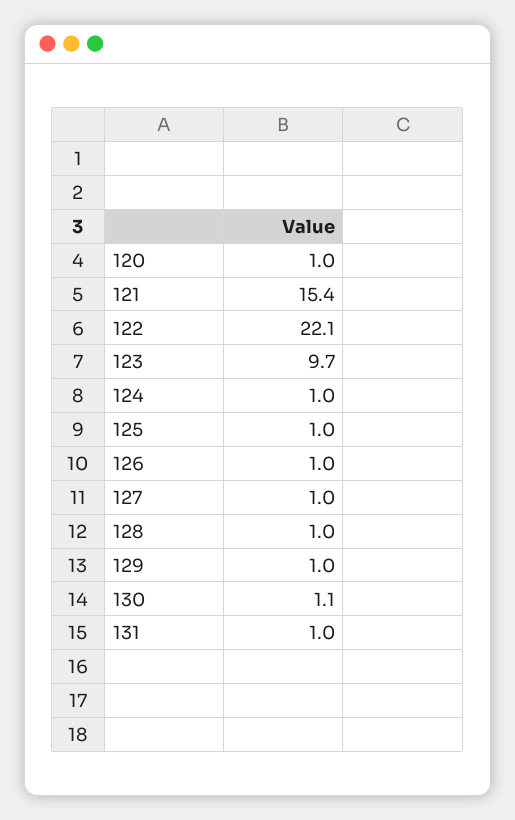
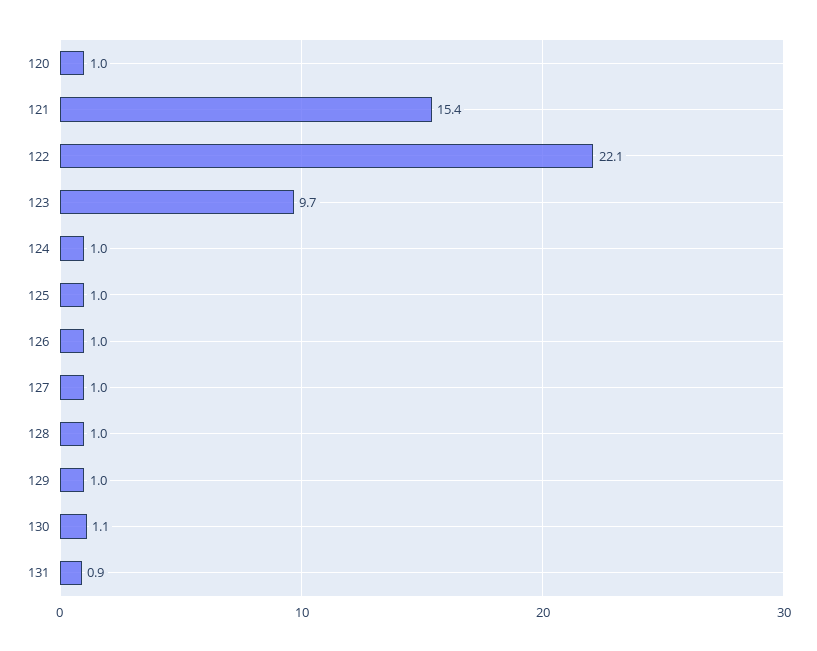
131: 1 -> 0.9

